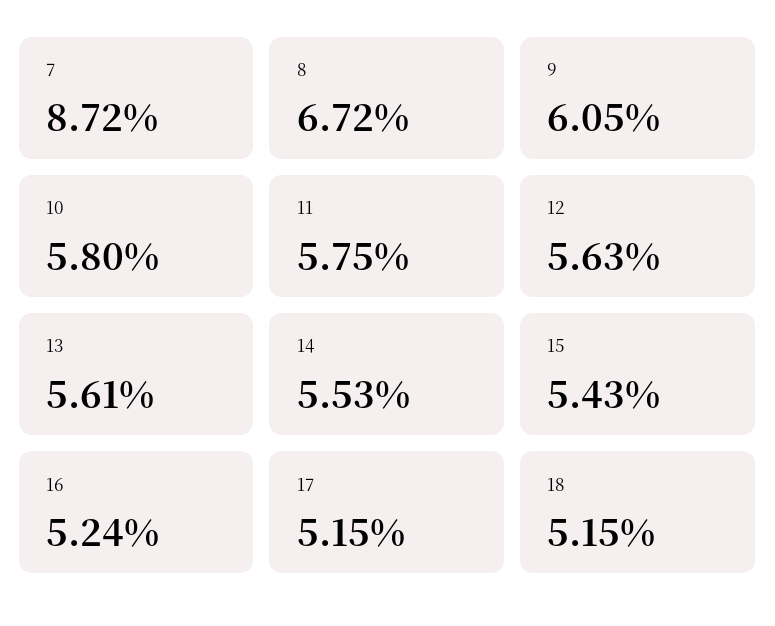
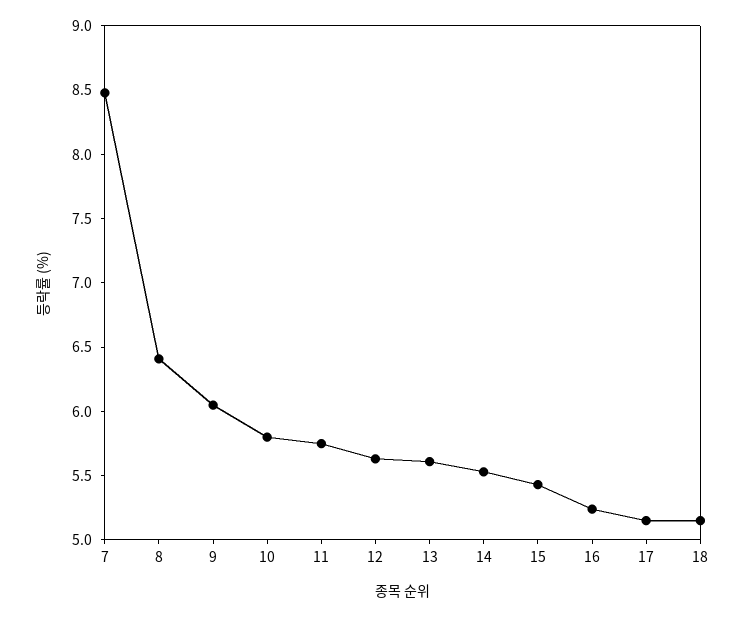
7: 8.72 -> 8.5
8: 6.72 -> 6.4

